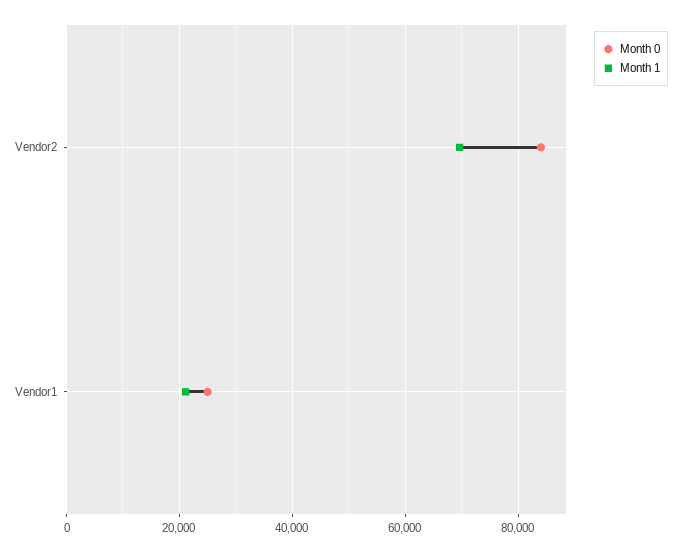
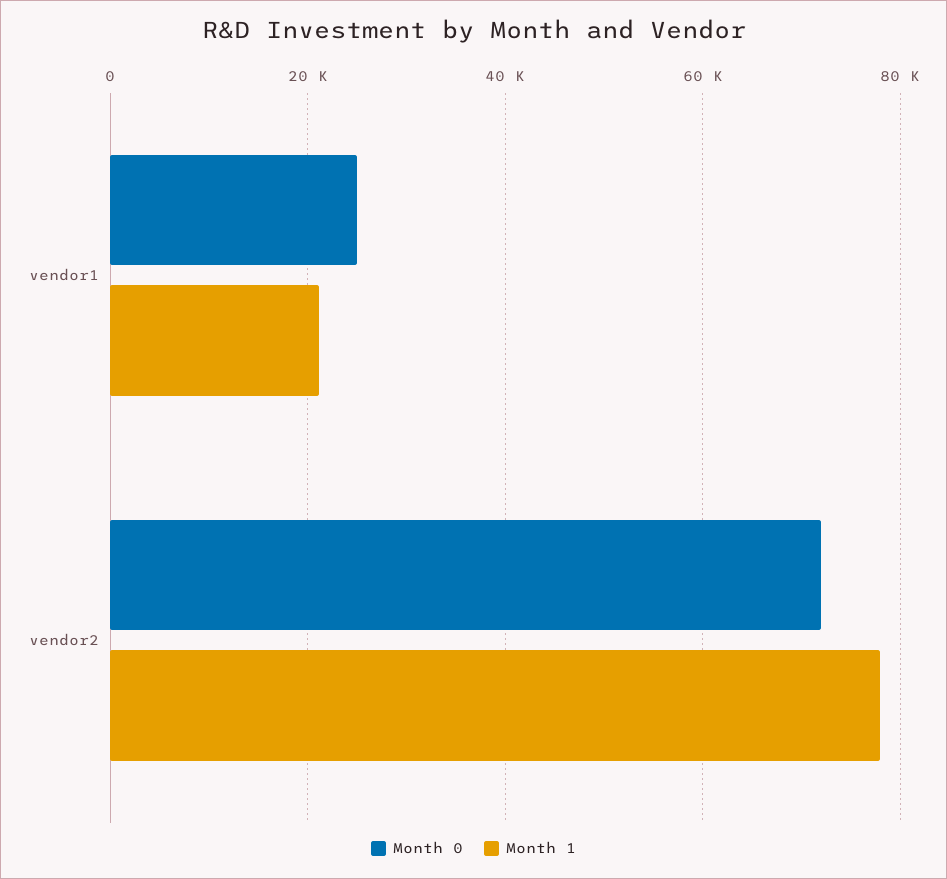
Month 0, Vendor2: 84000 -> 72000
Month 1, Vendor2: 70000 -> 78000

